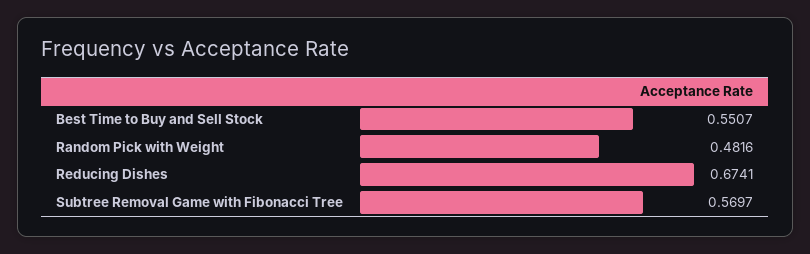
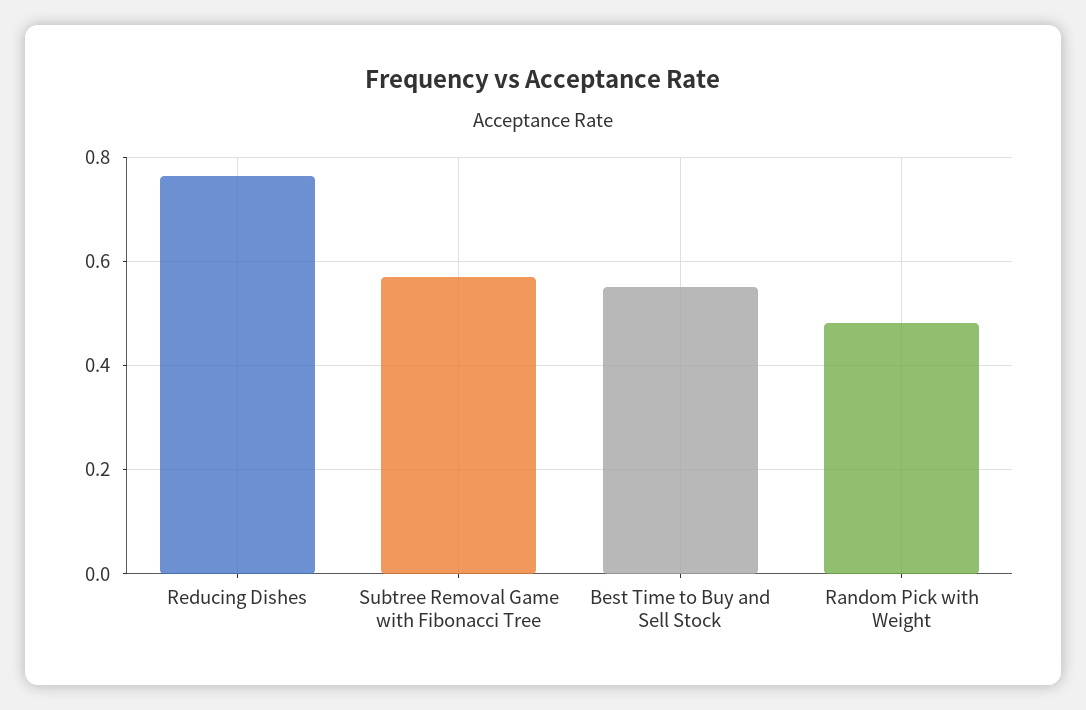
Reducing Dishes: 0.6741 -> 0.76

